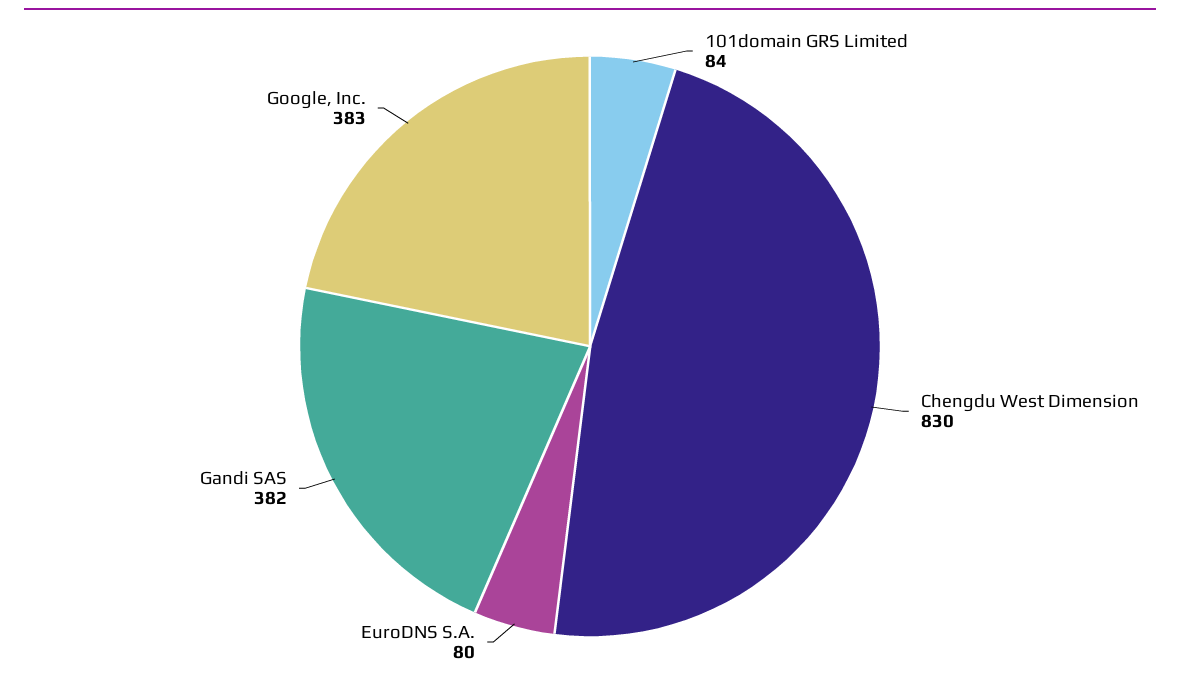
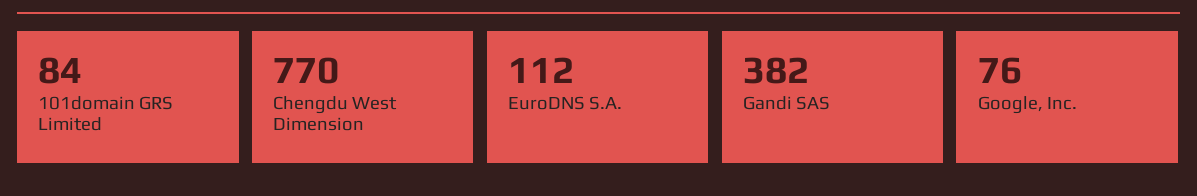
Chengdu West Dimension: 830 -> 770
EuroDNS S.A.: 80 -> 112
Google, Inc.: 383 -> 76

